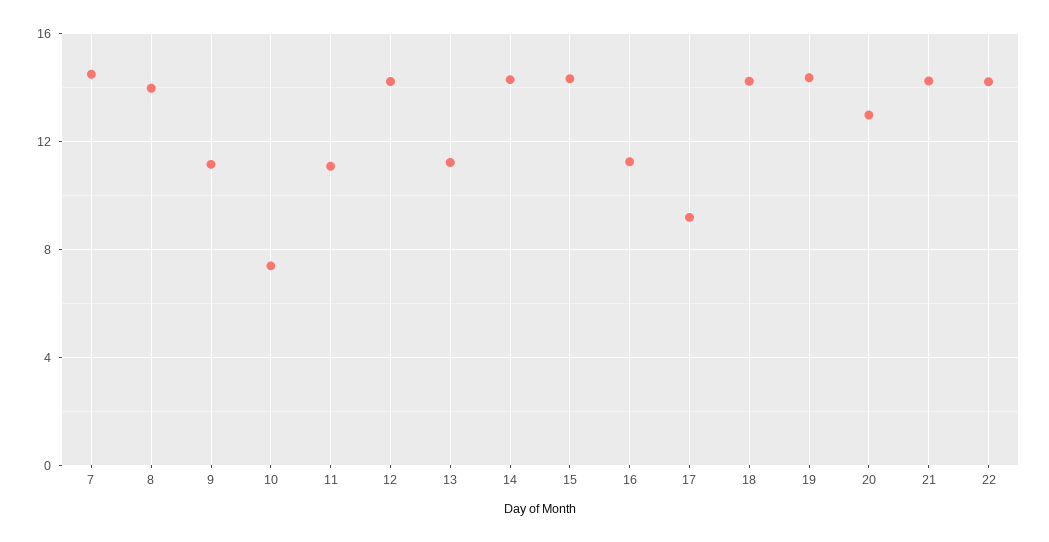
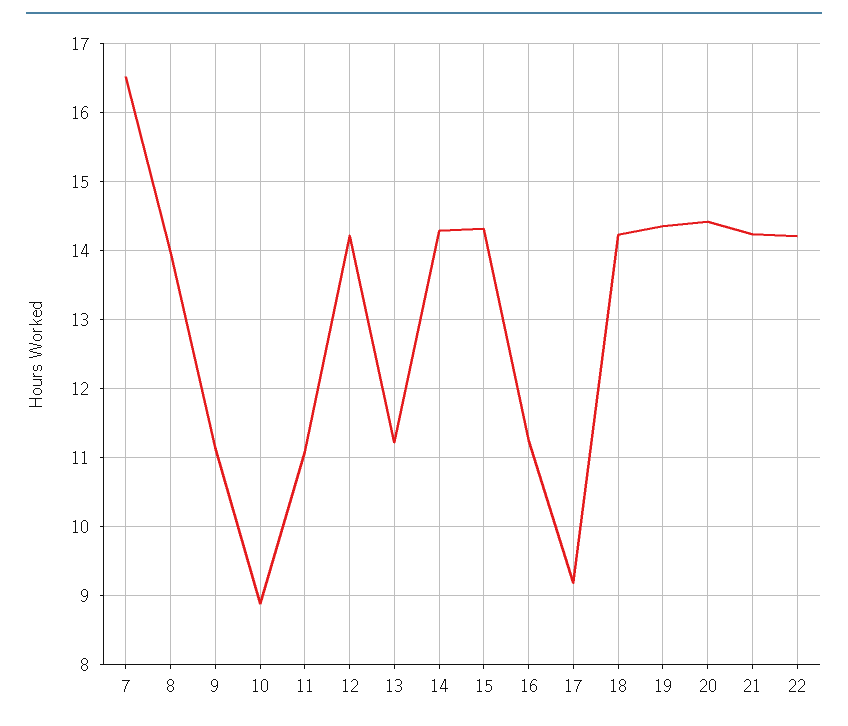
7: 14.5 -> 16.5
10: 7.5 -> 8.9
20: 13 -> 14.4

